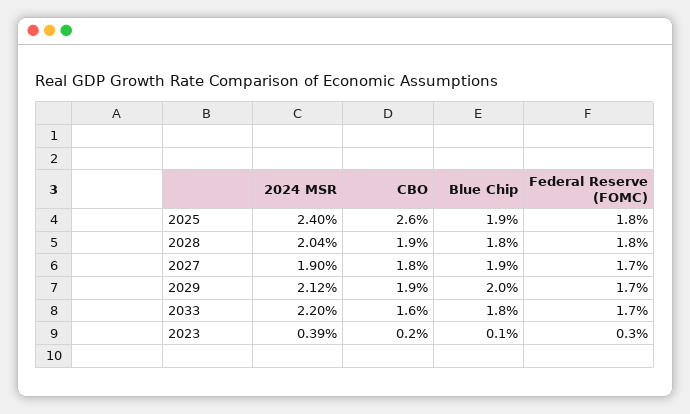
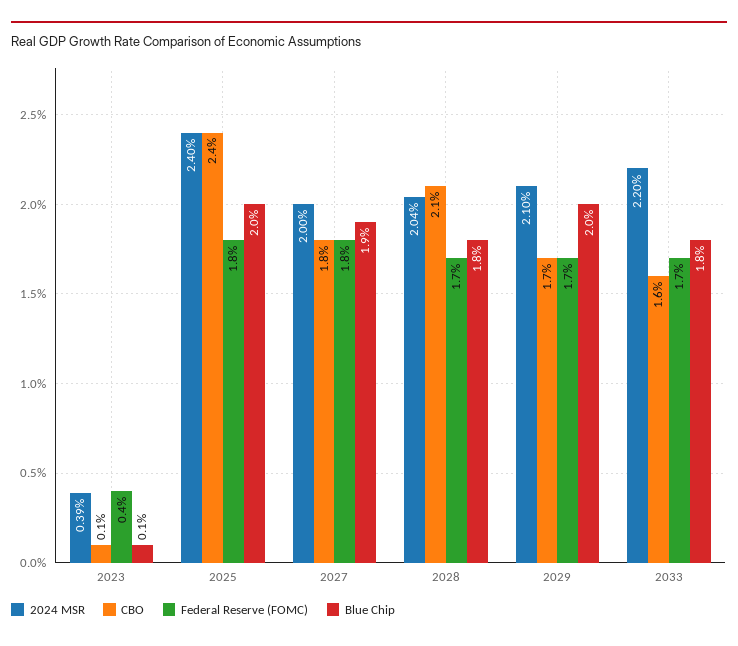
CBO, 2025: 2.6 -> 2.4
Blue Chip, 2025: 1.9 -> 2
CBO, 2028: 1.9 -> 2.1
Federal Reserve (FOMC), 2028: 1.8 -> 1.7
2024 MSR, 2027: 1.9 -> 2
Federal Reserve (FOMC), 2027: 1.7 -> 1.8
2024 MSR, 2029: 2.12 -> 2.1
CBO, 2029: 1.9 -> 1.7
CBO, 2023: 0.2 -> 0.1
Federal Reserve (FOMC), 2023: 0.3 -> 0.4

